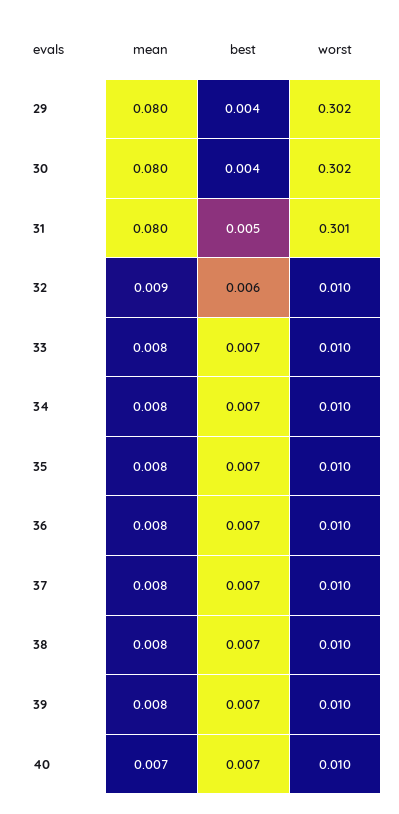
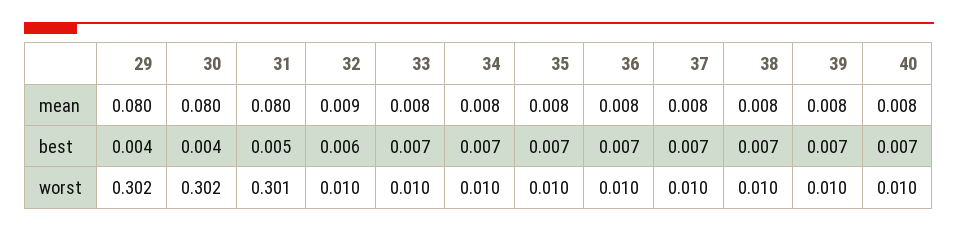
mean, 40: 0.007 -> 0.008

